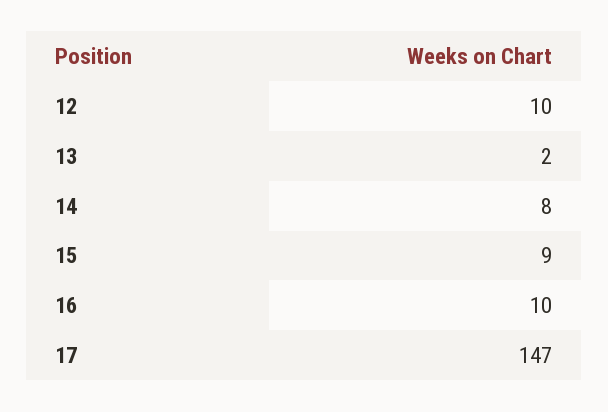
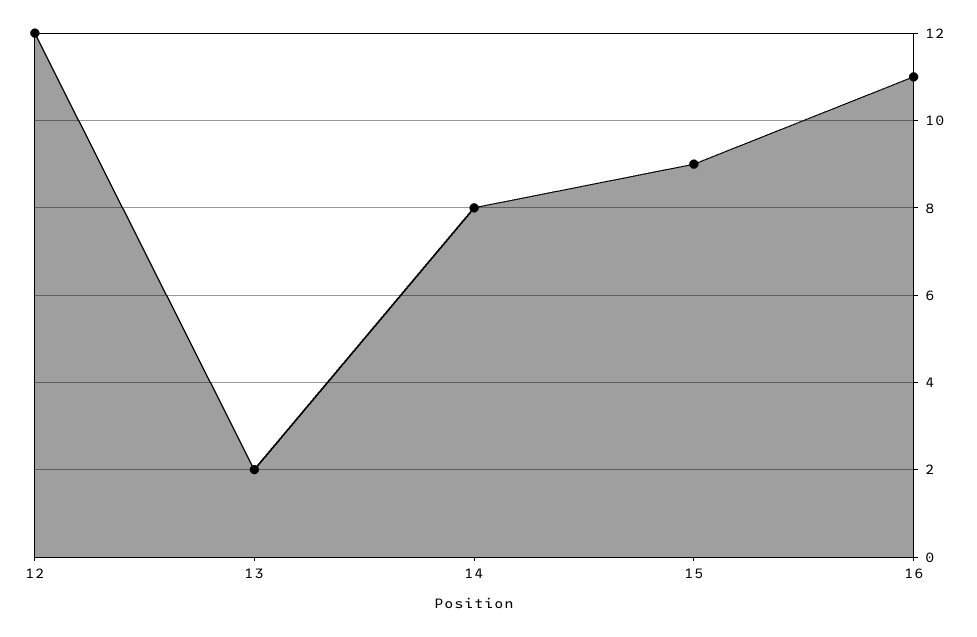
12: 10 -> 12
16: 10 -> 11
17: 147 -> none

